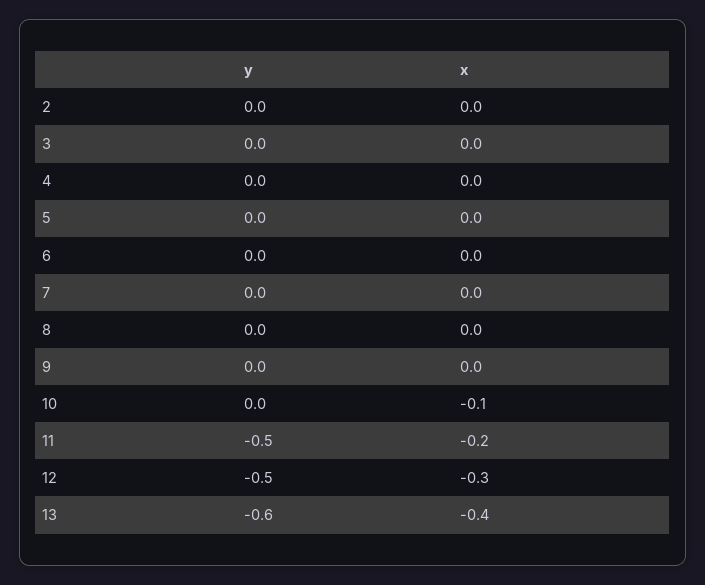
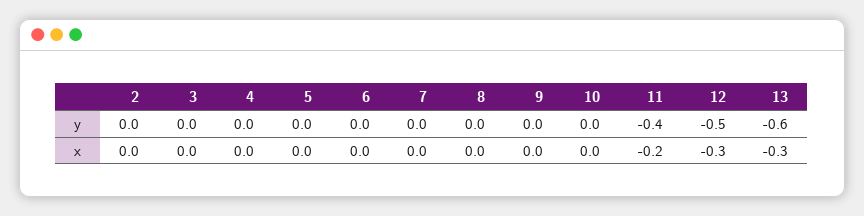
x, 10: -0.1 -> 0
y, 11: -0.5 -> -0.4
x, 13: -0.4 -> -0.3

